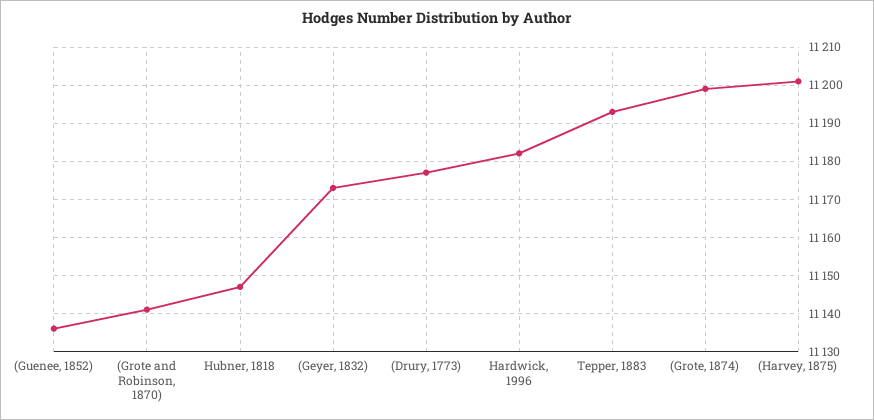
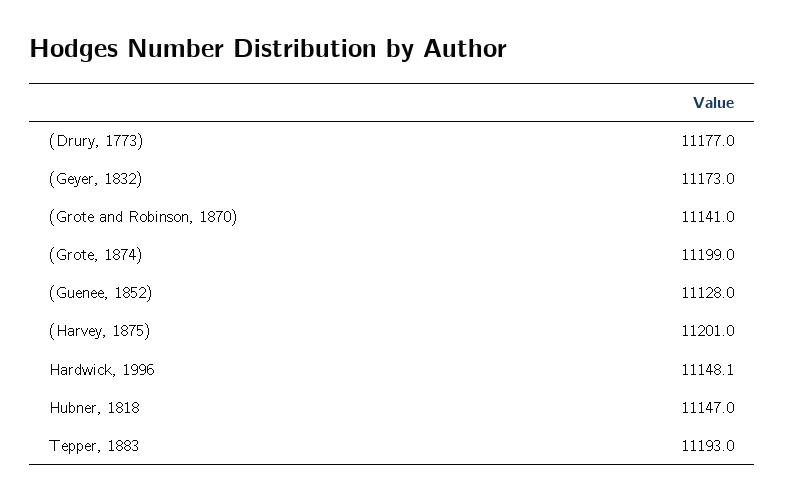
(Guenee, 1852): 11136 -> 11128
Hardwick, 1996: 11182 -> 11148.1

